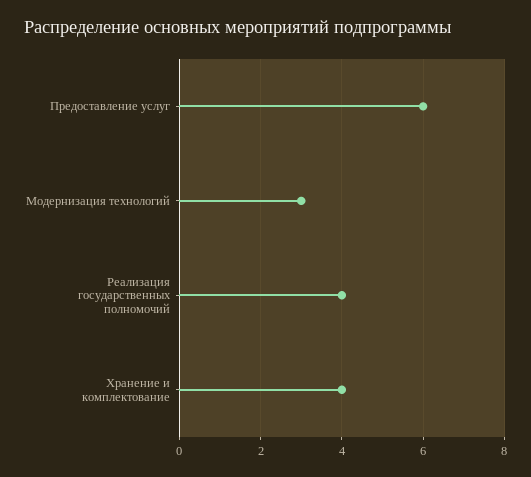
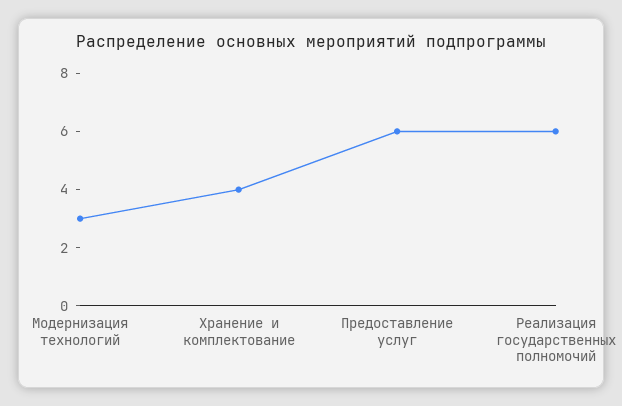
Реализация государственных полномочий: 4 -> 6

